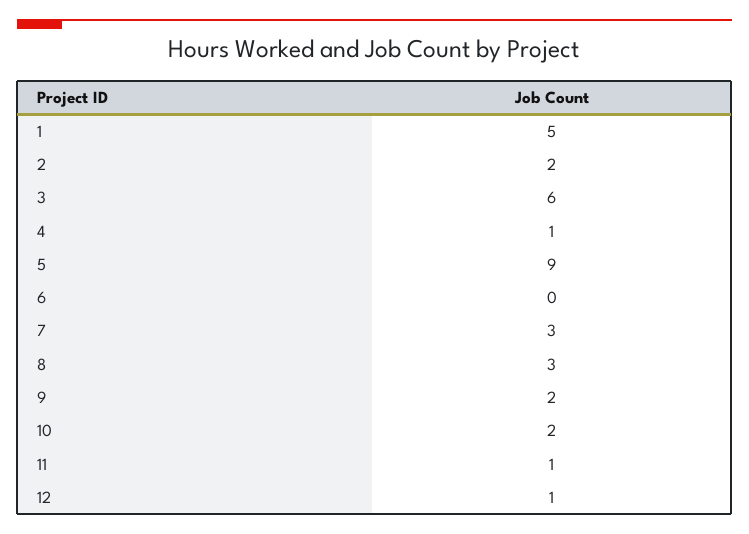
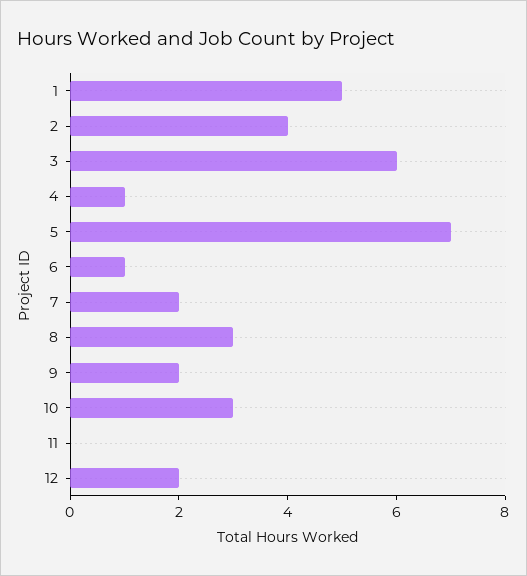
2: 2 -> 4
5: 9 -> 7
6: 0 -> 1
7: 3 -> 2
10: 2 -> 3
11: 1 -> 0
12: 1 -> 2

